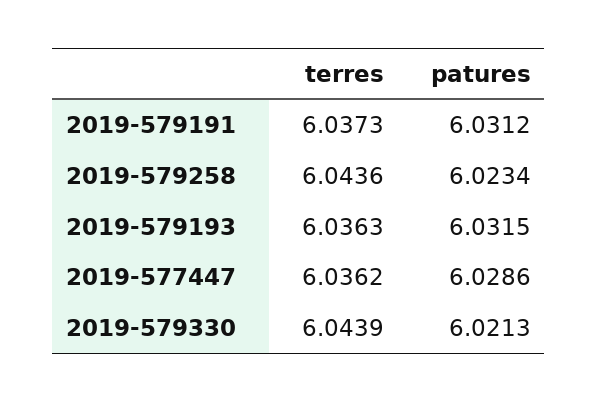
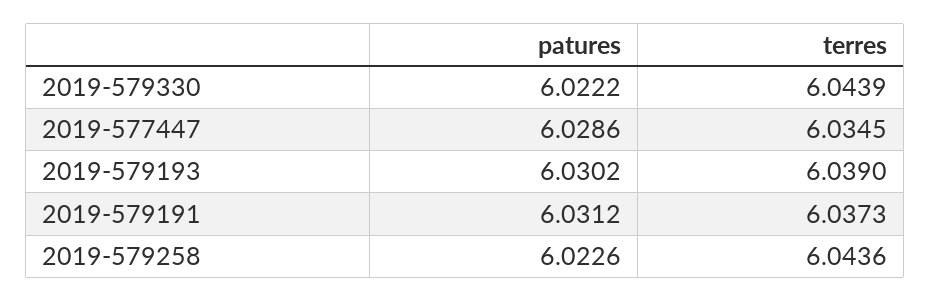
patures, 2019-579258: 6.0234 -> 6.0226
terres, 2019-579193: 6.0363 -> 6.039
patures, 2019-579193: 6.0315 -> 6.0302
terres, 2019-577447: 6.0362 -> 6.0345
patures, 2019-579330: 6.0213 -> 6.0222

